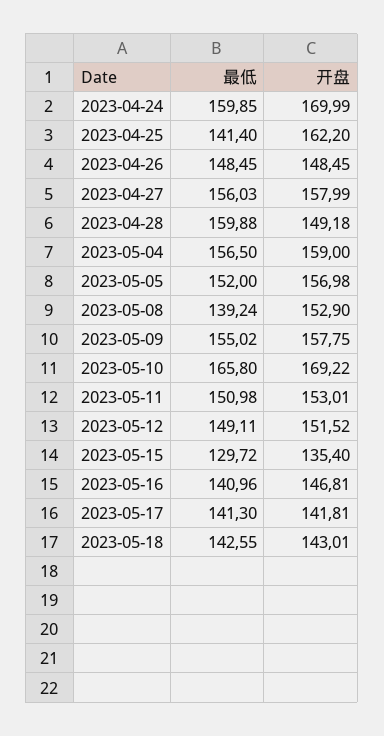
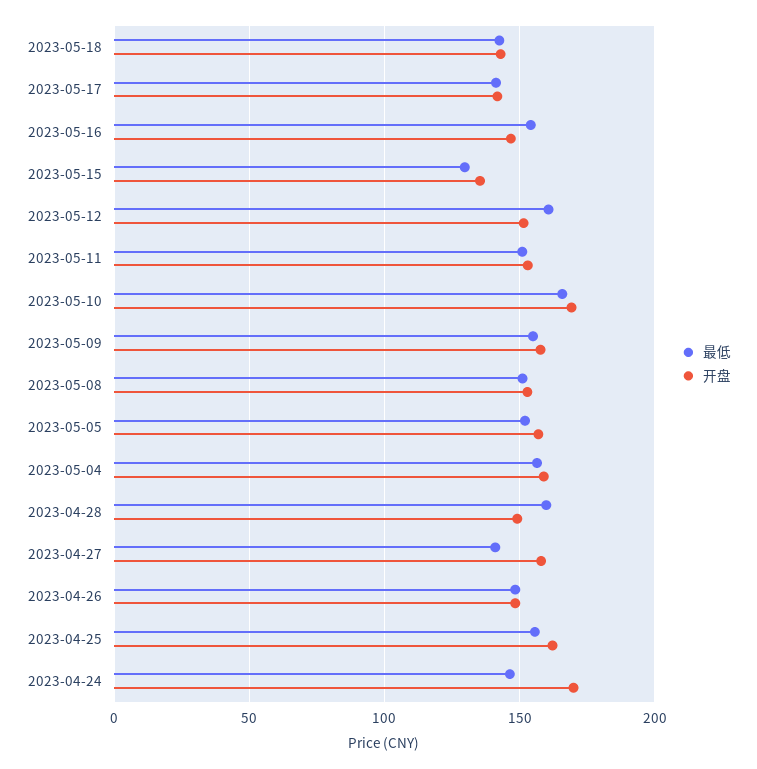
最低, 2023-04-24: 159.85 -> 145
最低, 2023-04-25: 141.4 -> 155
最低, 2023-04-27: 156.03 -> 140
最低, 2023-05-08: 139.24 -> 150
最低, 2023-05-12: 149.11 -> 160
最低, 2023-05-16: 140.96 -> 155

